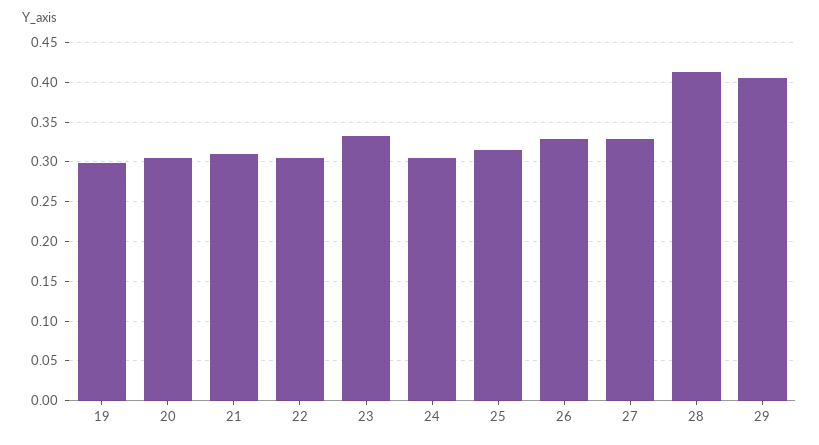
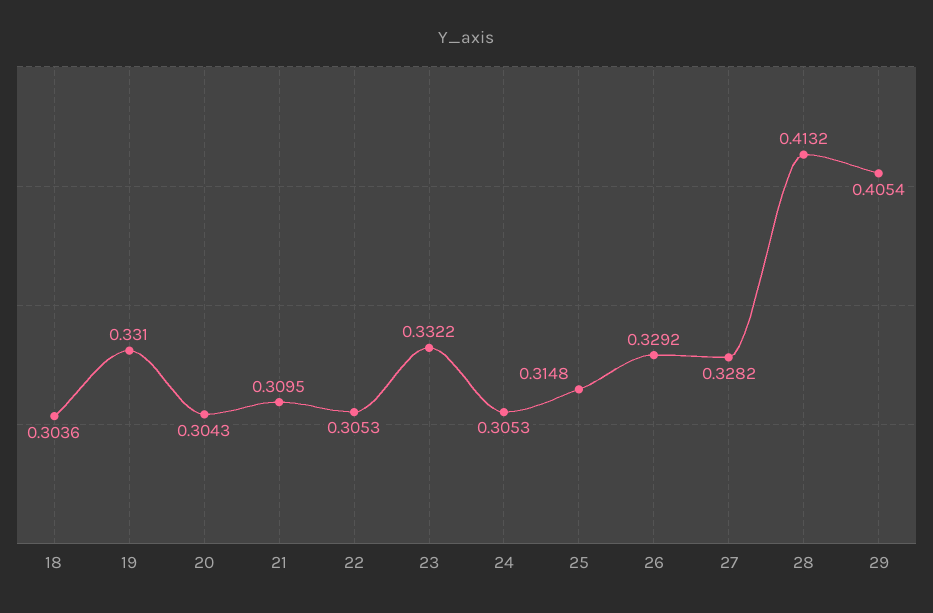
19: 0.3 -> 0.331
18: none -> 0.3036

